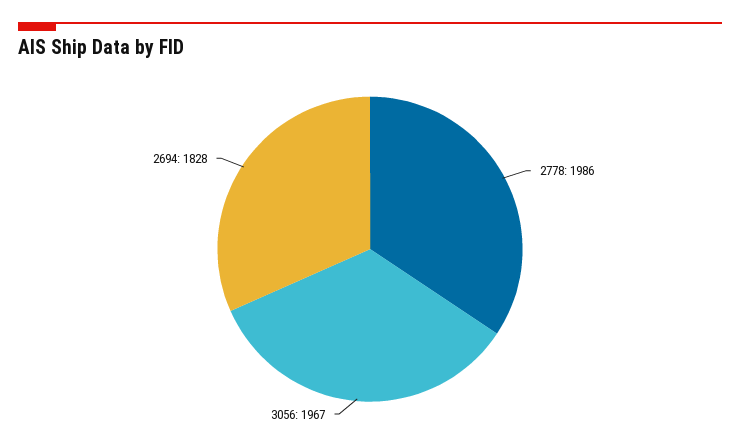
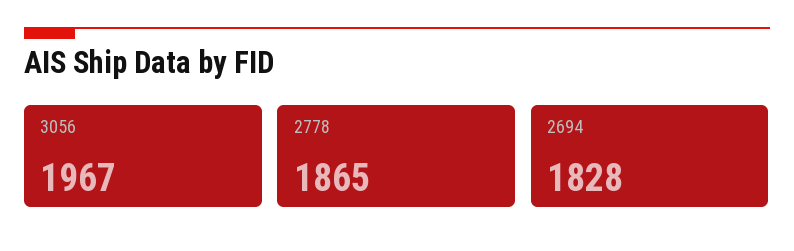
2778: 1986 -> 1865

